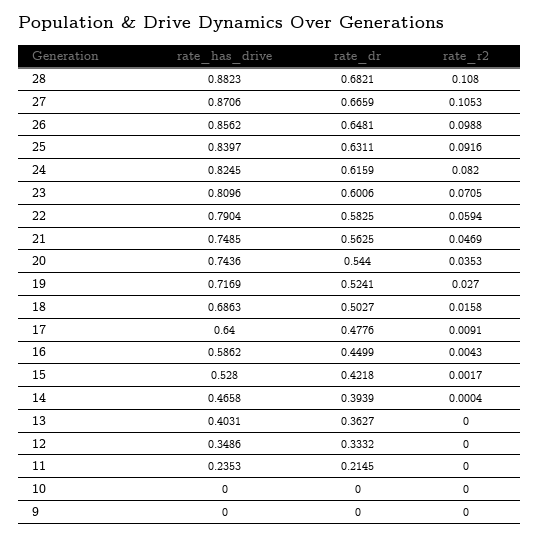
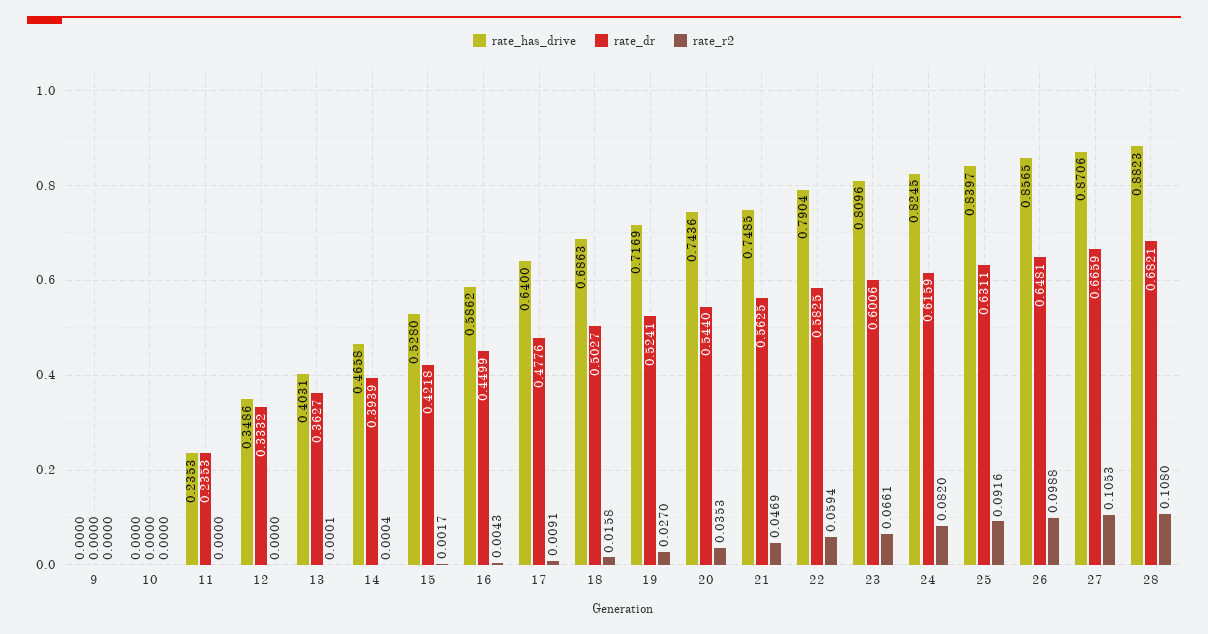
rate_has_drive, 26: 0.8562 -> 0.8565
rate_r2, 23: 0.0705 -> 0.0661
rate_r2, 13: 0 -> 0.0001
rate_dr, 11: 0.2145 -> 0.2353

